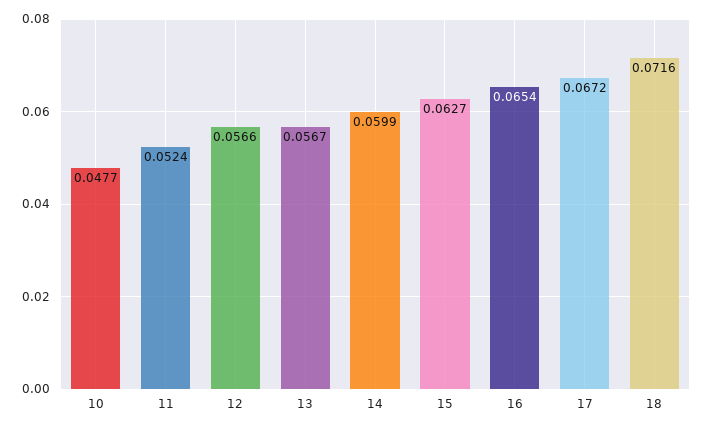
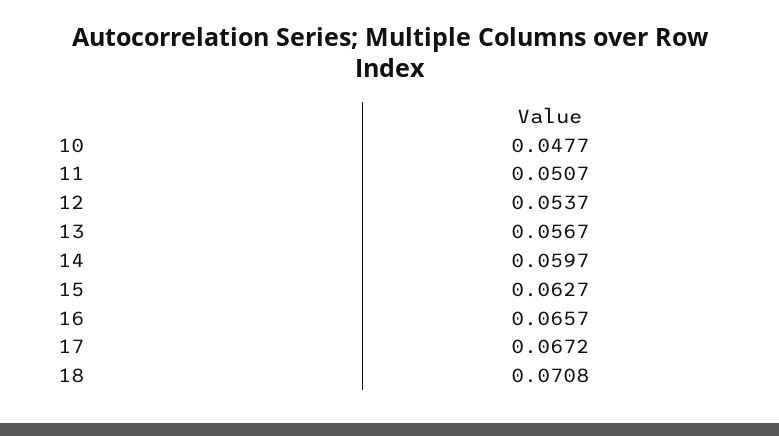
11: 0.0524 -> 0.0507
12: 0.0566 -> 0.0537
14: 0.0599 -> 0.0597
16: 0.0654 -> 0.0657
18: 0.0716 -> 0.0708

